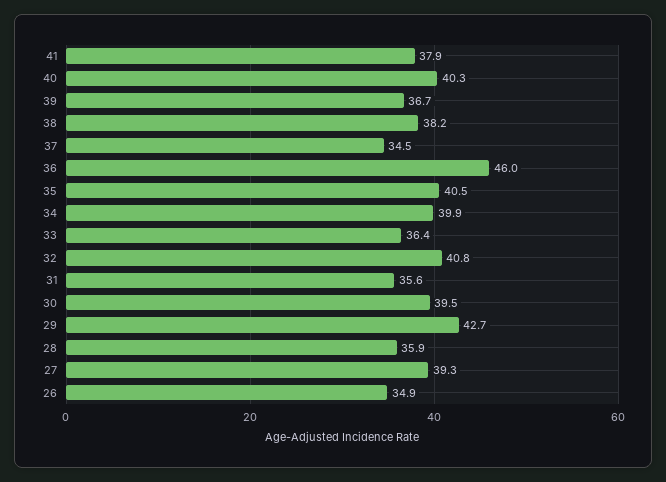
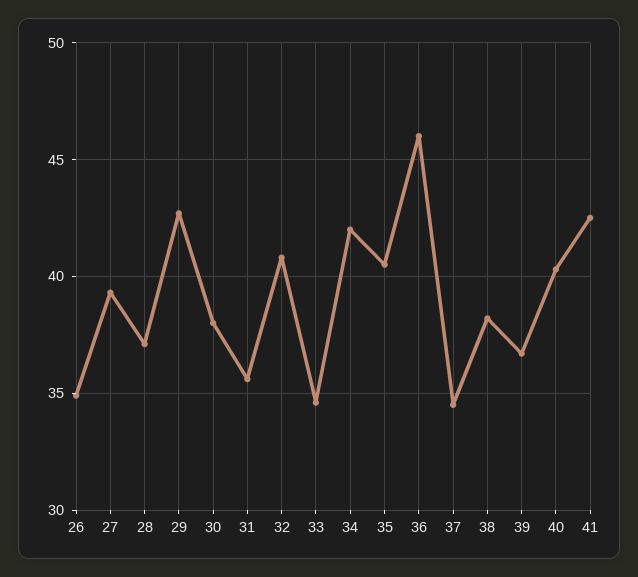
41: 37.9 -> 42.5
34: 39.9 -> 42
33: 36.4 -> 34.5
30: 39.5 -> 38
28: 35.9 -> 37

